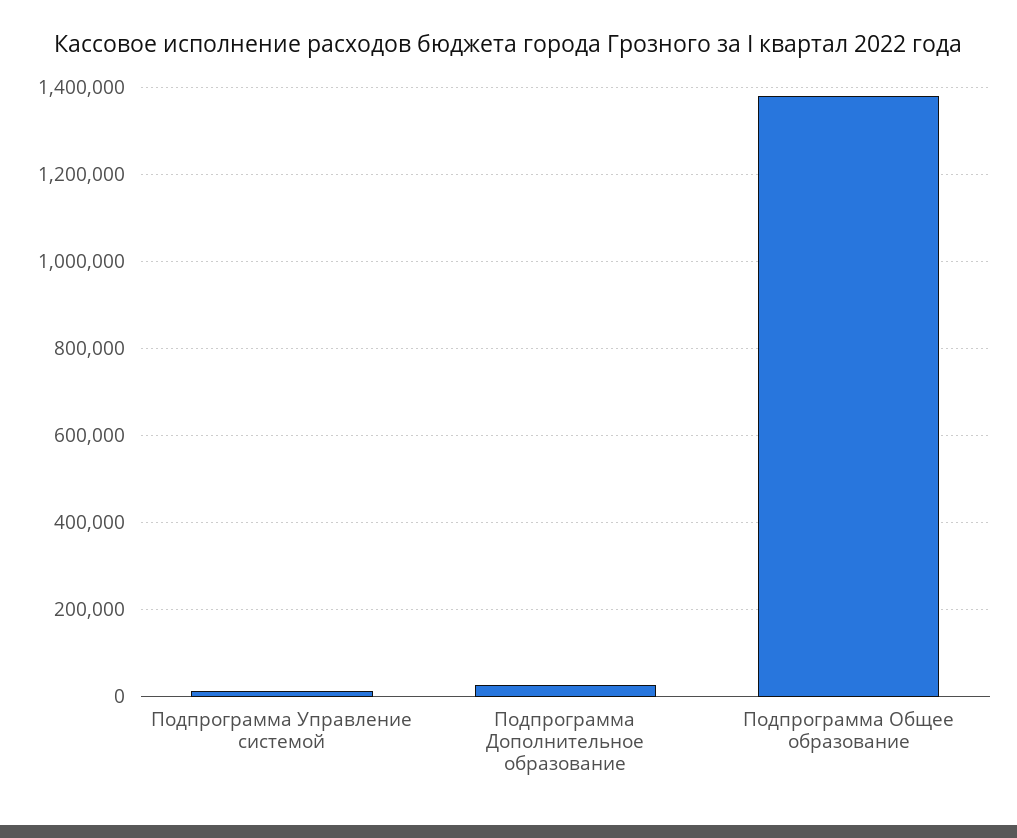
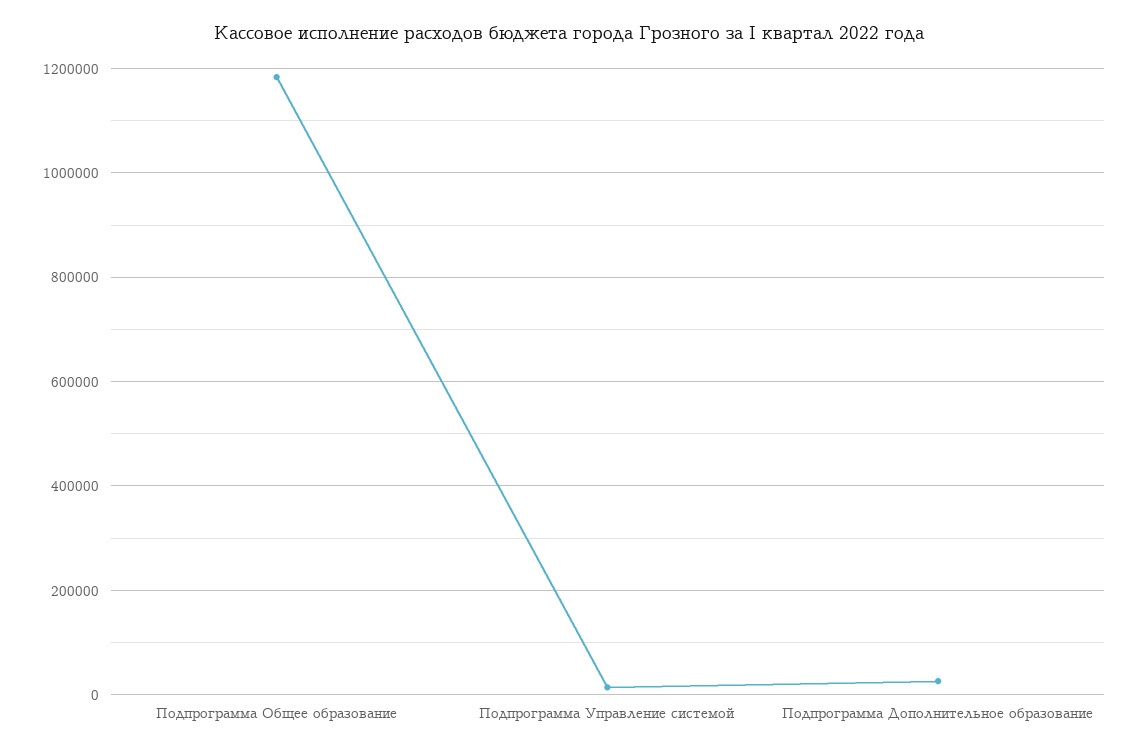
Подпрограмма Общее образование: 1380000 -> 1180000

